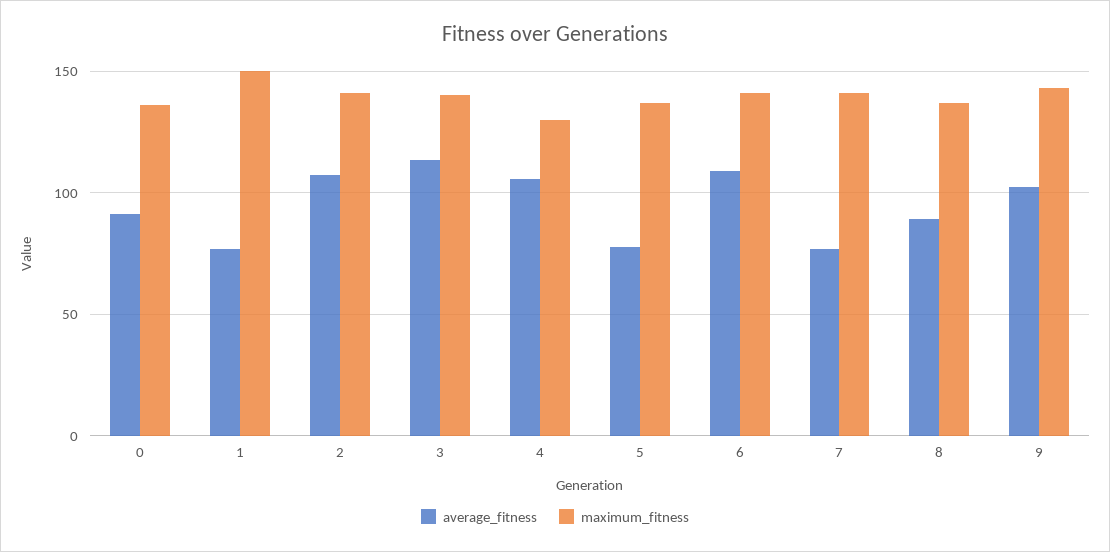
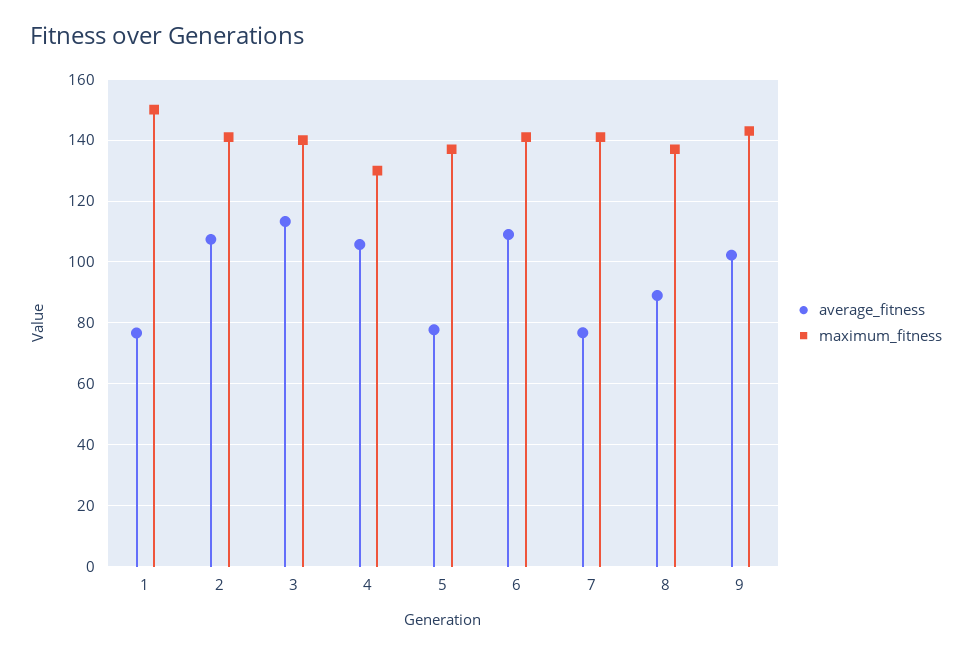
average_fitness, 0: 90 -> none
maximum_fitness, 0: 135 -> none

